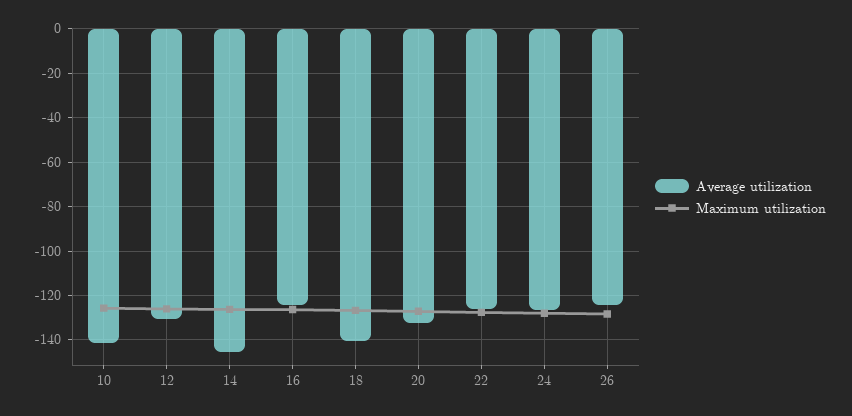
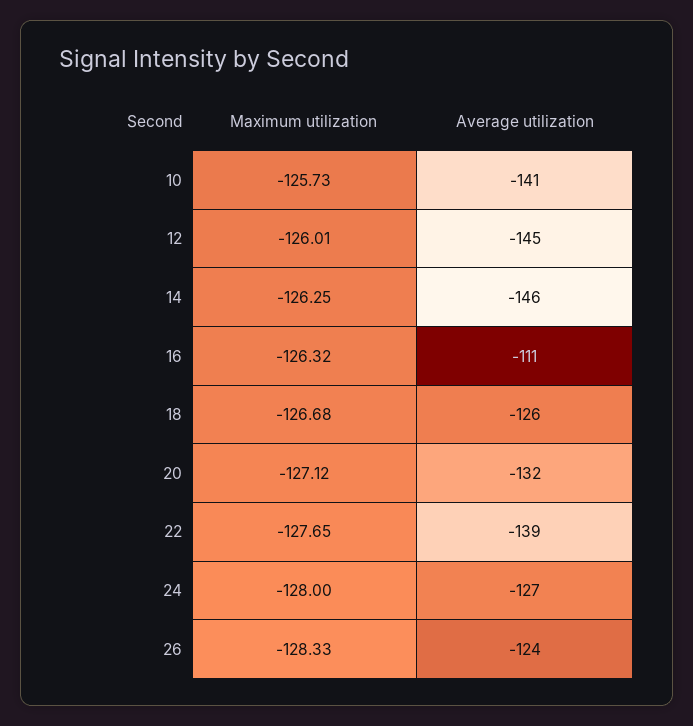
Average utilization, 12: -130 -> -145
Average utilization, 16: -125 -> -111
Average utilization, 18: -140 -> -126
Average utilization, 22: -125 -> -139

